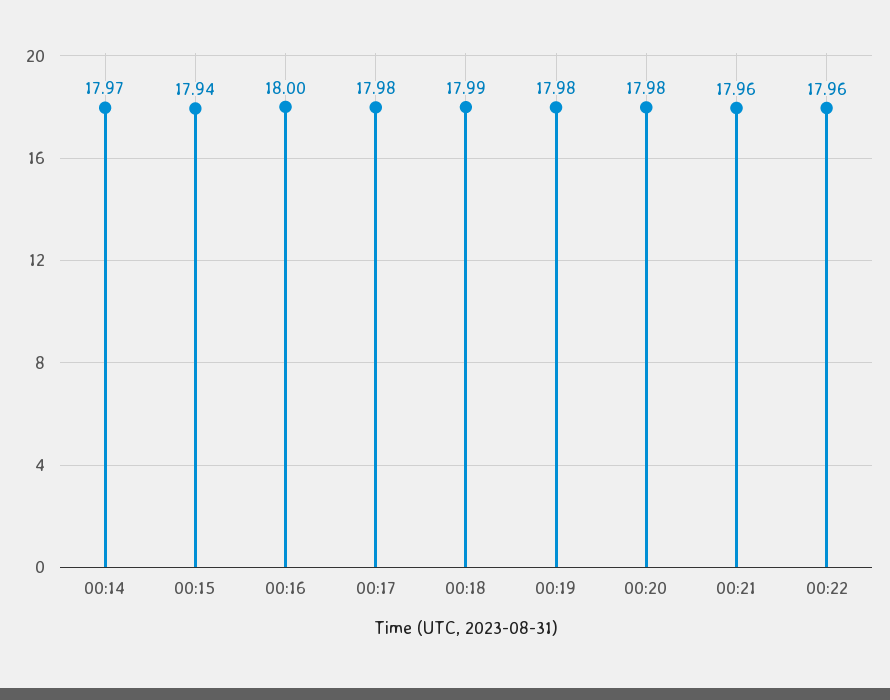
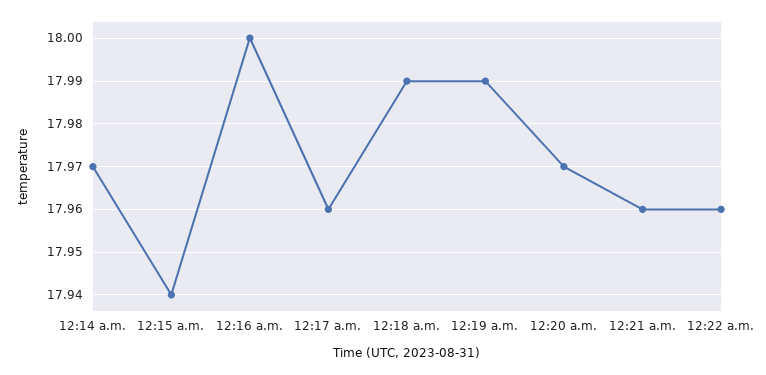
00:17: 17.98 -> 17.96
00:19: 17.98 -> 17.99
00:20: 17.98 -> 17.97

